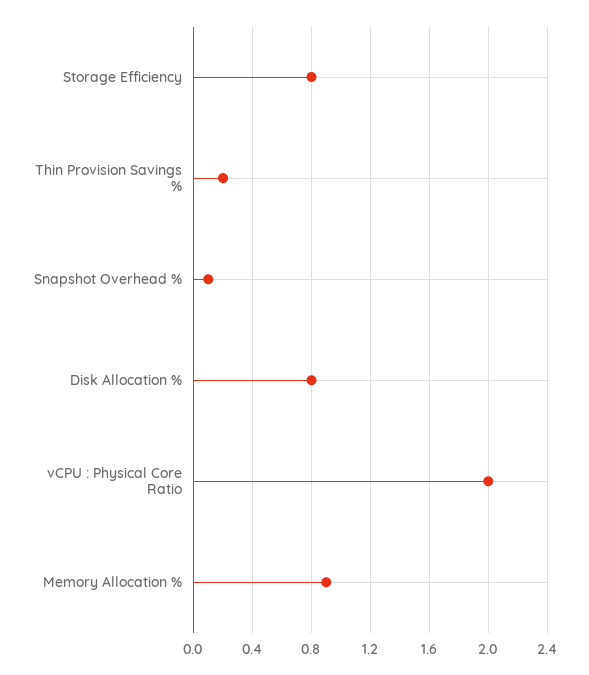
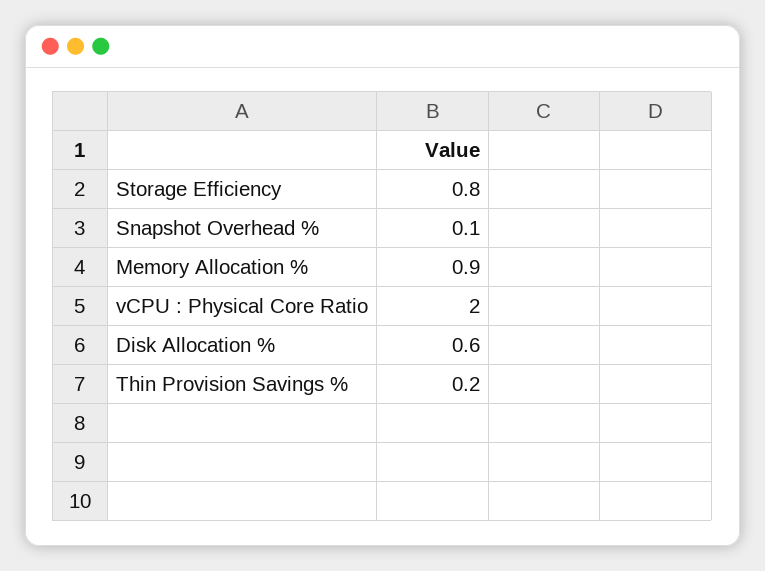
Disk Allocation %: 0.8 -> 0.6

